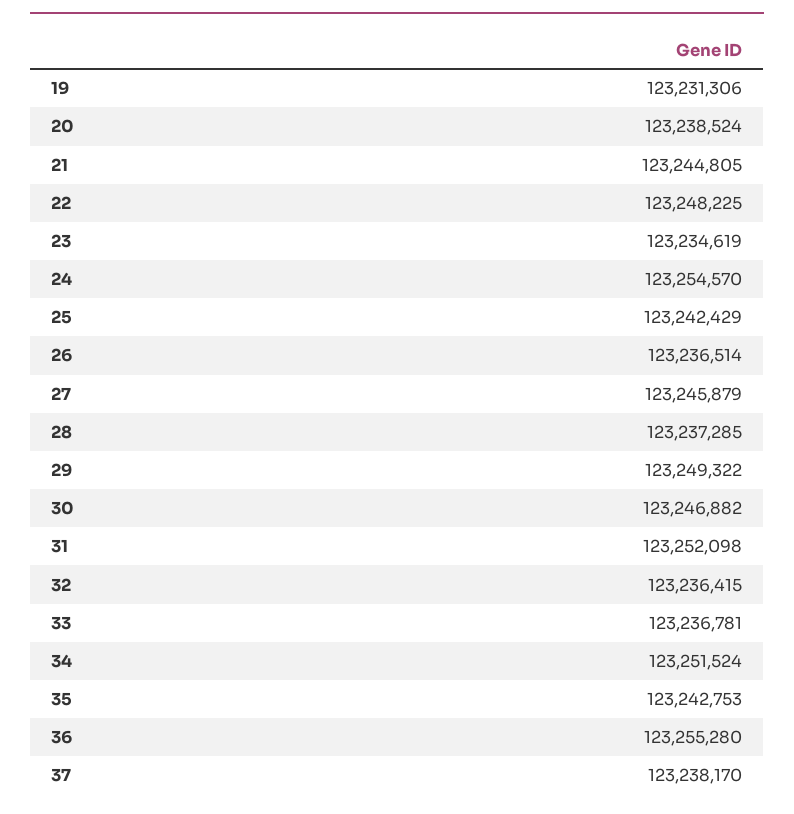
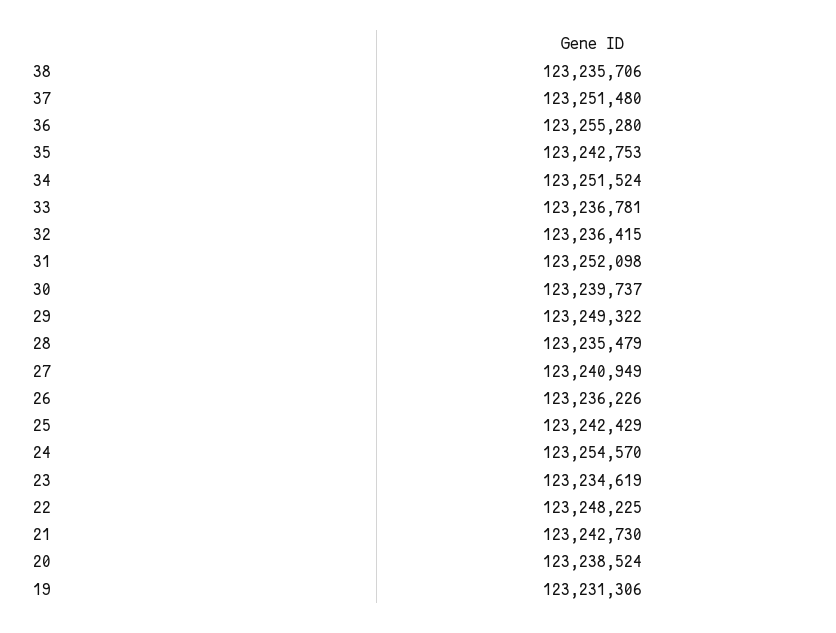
21: 123244805 -> 123242730
26: 123236514 -> 123236226
27: 123245879 -> 123240949
28: 123237285 -> 123235479
30: 123246882 -> 123239737
37: 123238170 -> 123251480
38: none -> 123235706

